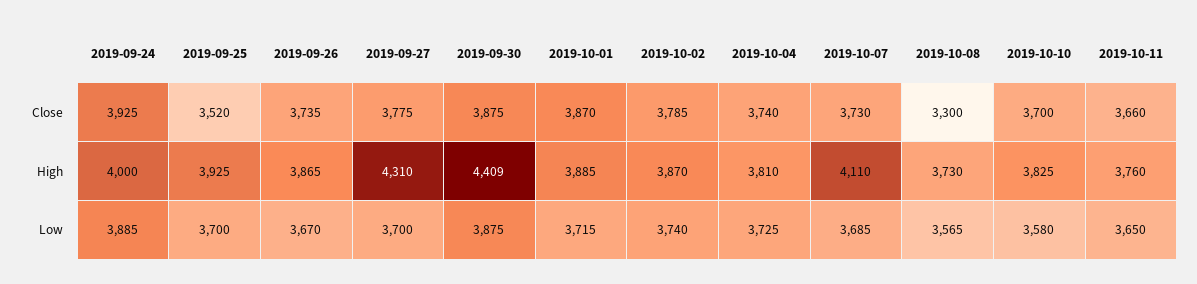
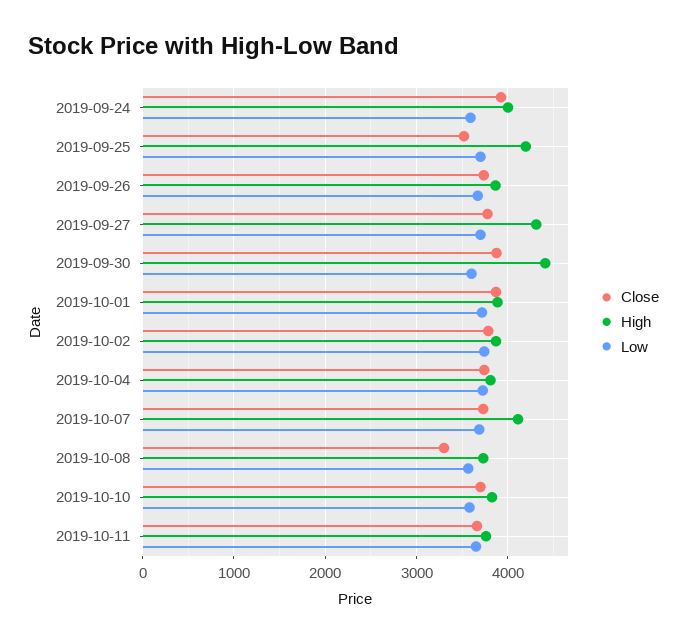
High, 2019-09-25: 3925 -> 4200
Low, 2019-09-24: 3885 -> 3600
Low, 2019-09-30: 3875 -> 3600

